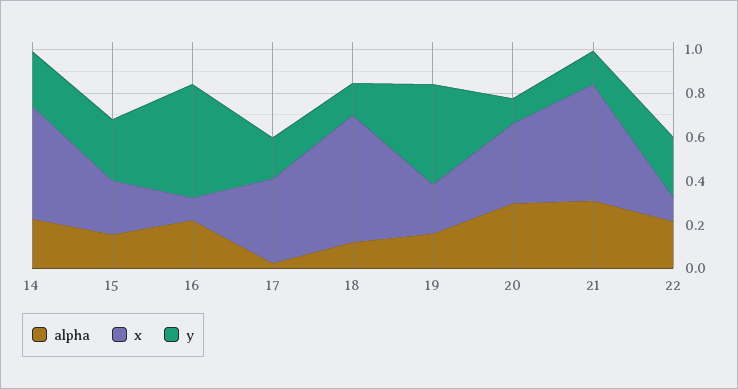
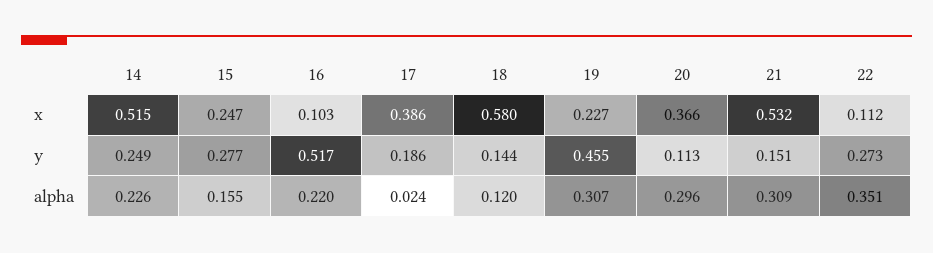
alpha, 19: 0.15 -> 0.307
alpha, 22: 0.2 -> 0.351

